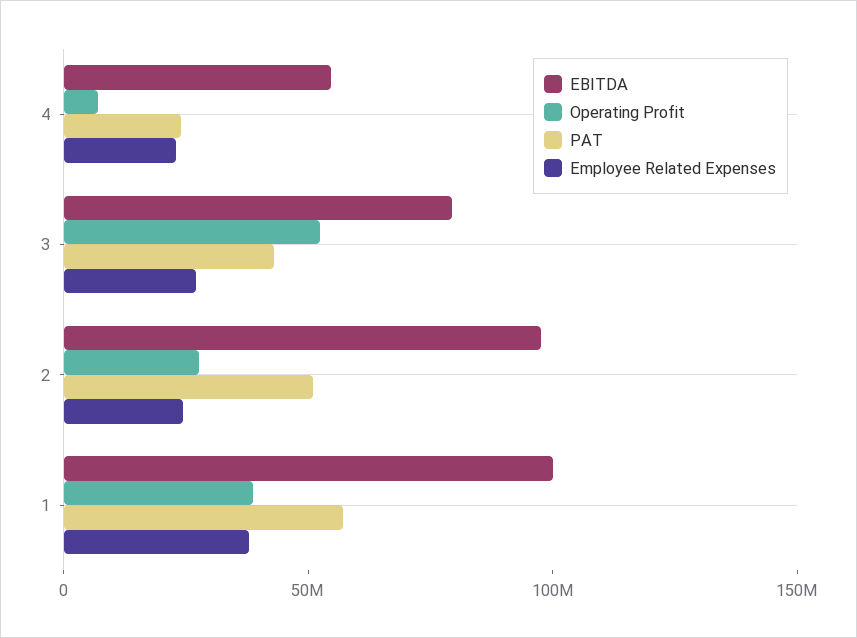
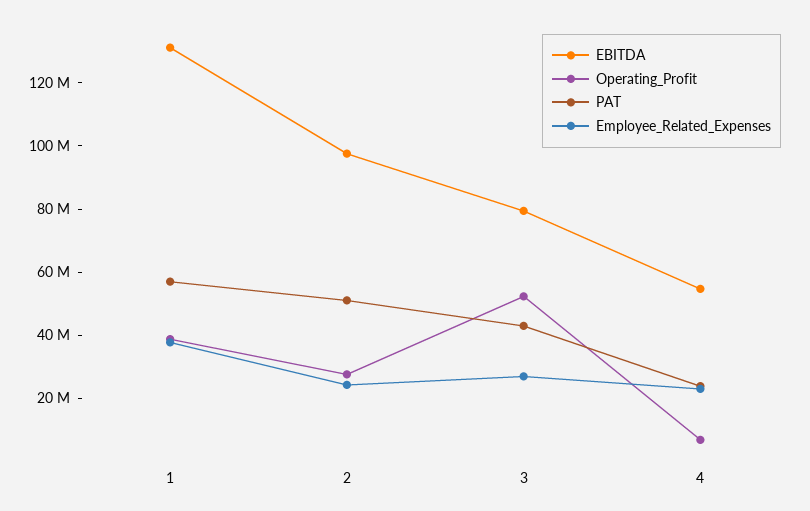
EBITDA, 1: 100000000 -> 130000000

